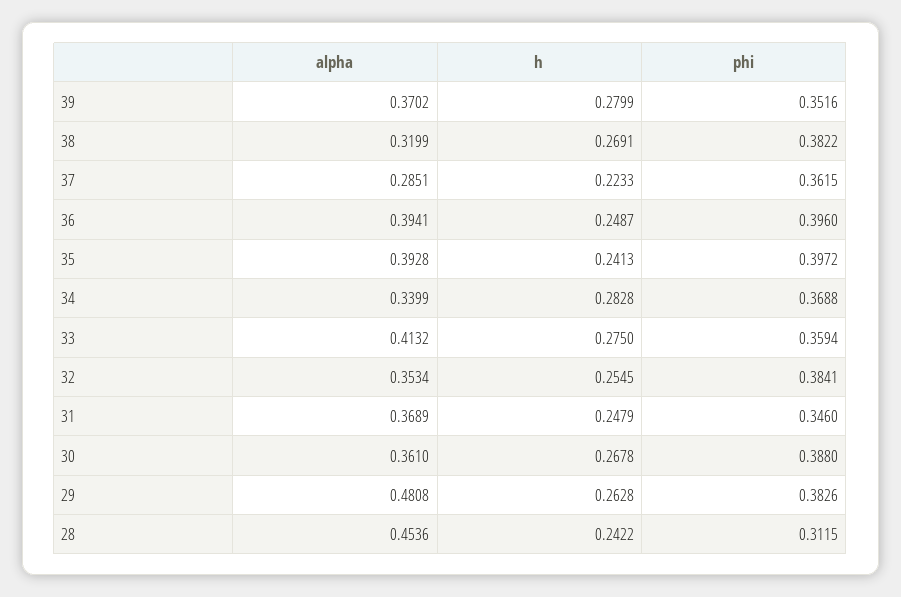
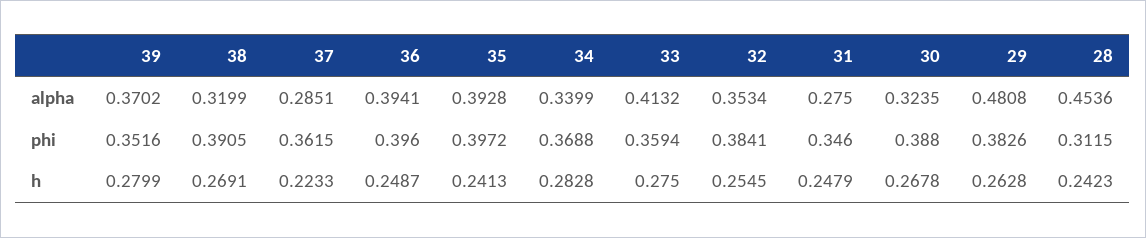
phi, 38: 0.3822 -> 0.3905
alpha, 31: 0.3689 -> 0.275
alpha, 30: 0.361 -> 0.3235
h, 28: 0.2422 -> 0.2423

